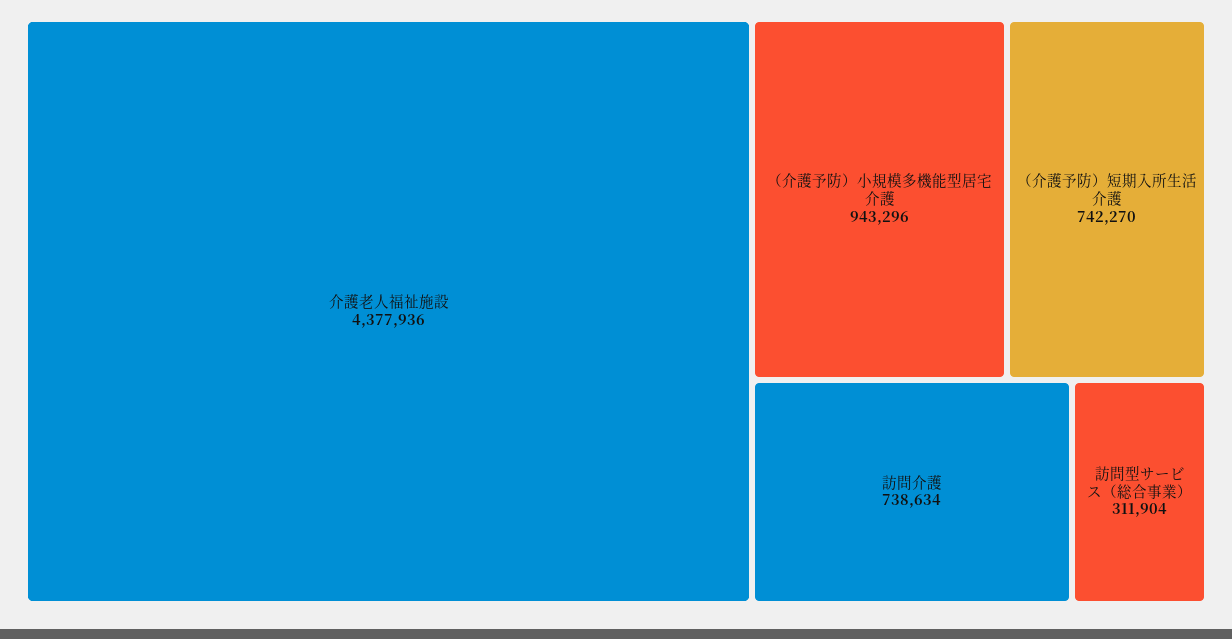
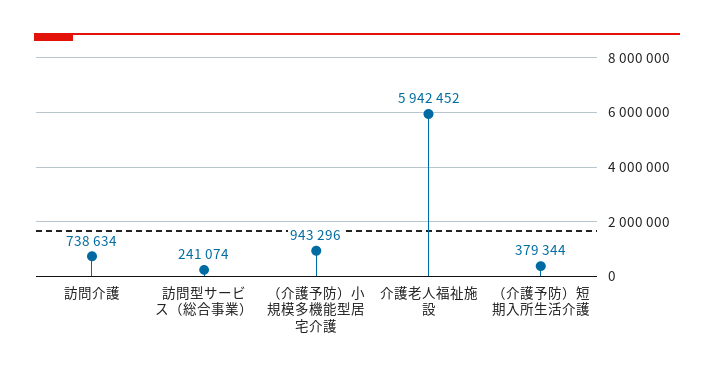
介護老人福祉施設: 4377936 -> 5942452
（介護予防）短期入所生活介護: 742270 -> 379344
訪問型サービス（総合事業）: 311904 -> 241074

